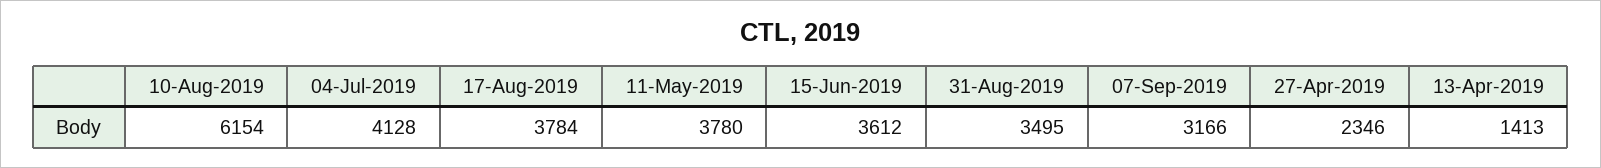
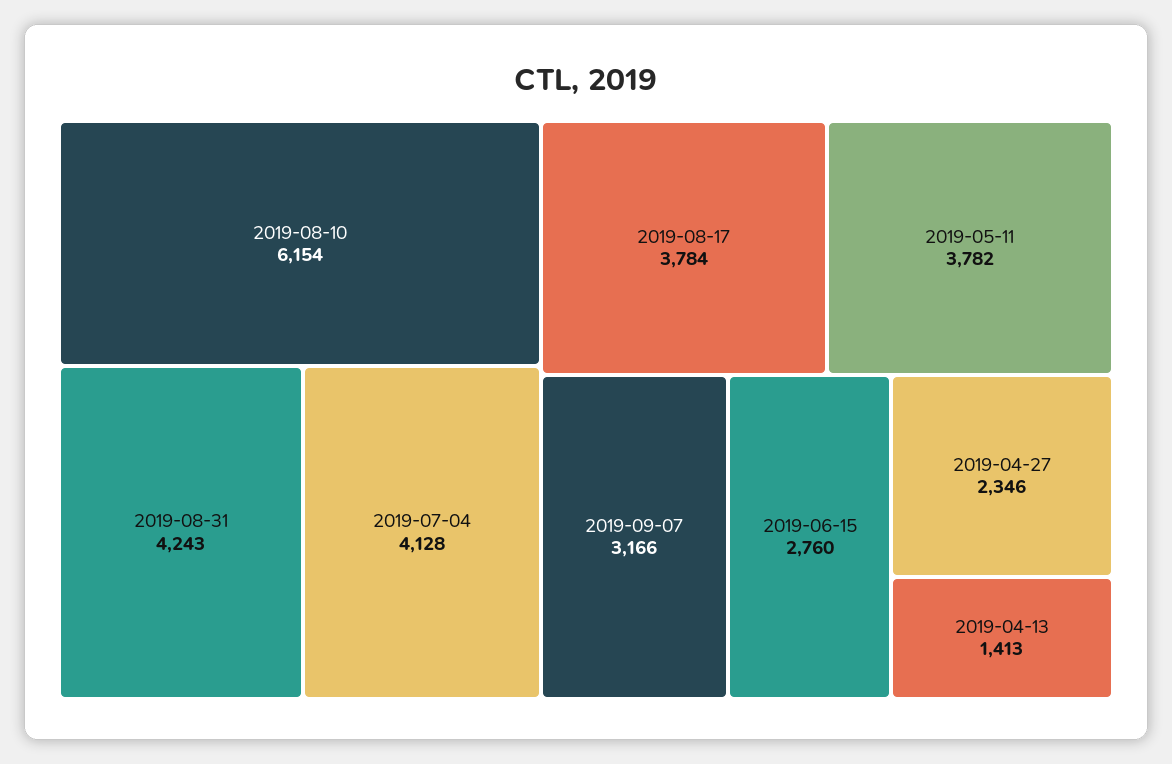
11-May-2019: 3780 -> 3782
15-Jun-2019: 3612 -> 2760
31-Aug-2019: 3495 -> 4243

